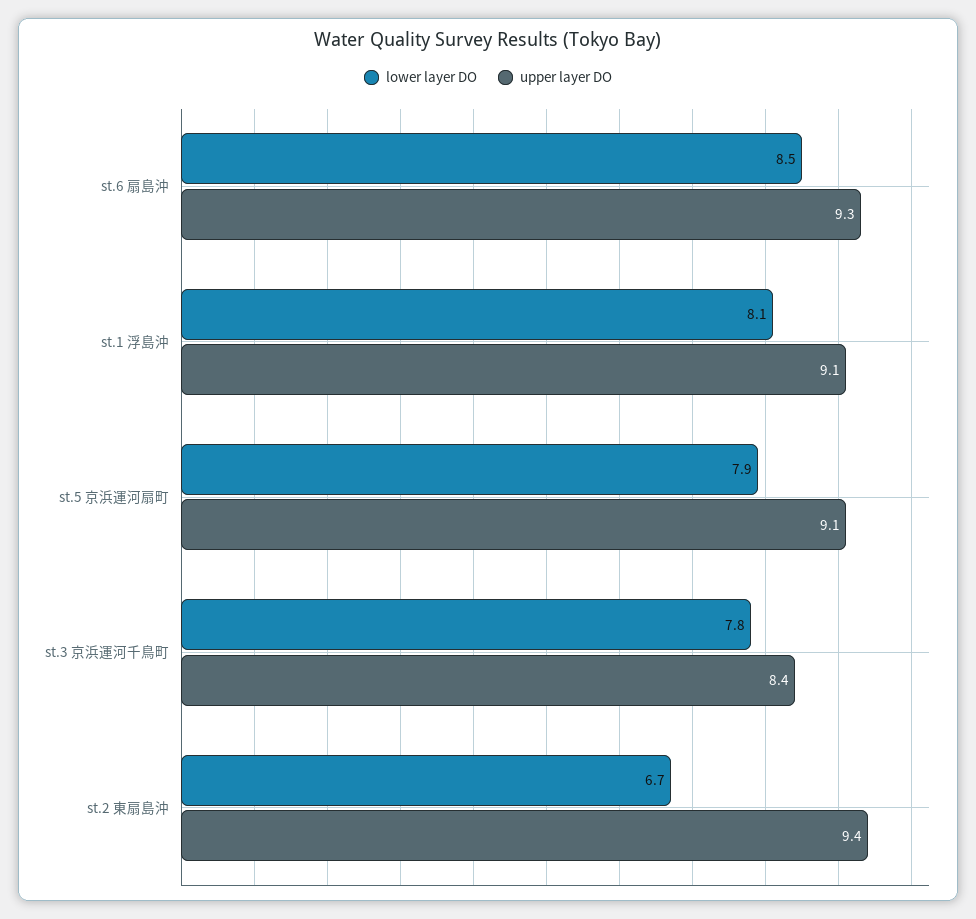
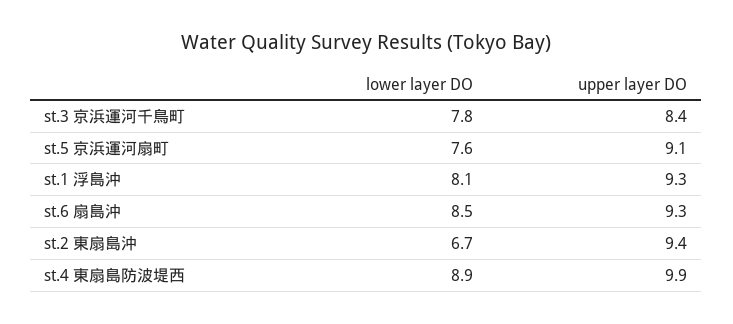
upper layer DO, st.1 浮島沖: 9.1 -> 9.3
lower layer DO, st.5 京浜運河扇町: 7.9 -> 7.6
lower layer DO, st.4 東扇島防波堤西: none -> 8.9
upper layer DO, st.4 東扇島防波堤西: none -> 9.9

